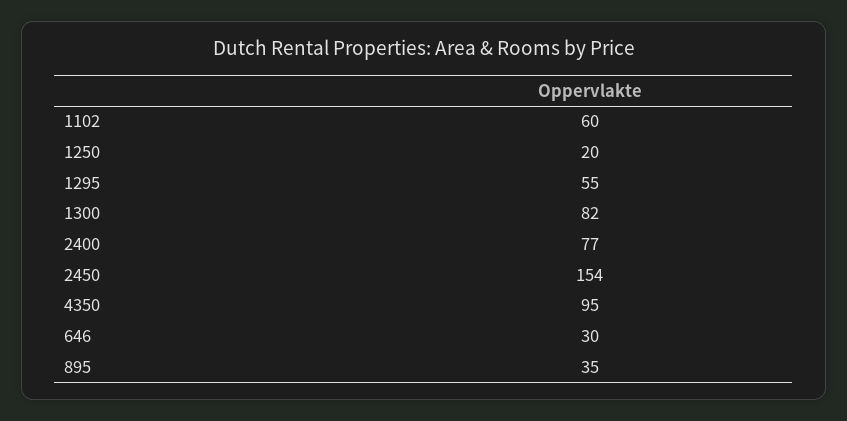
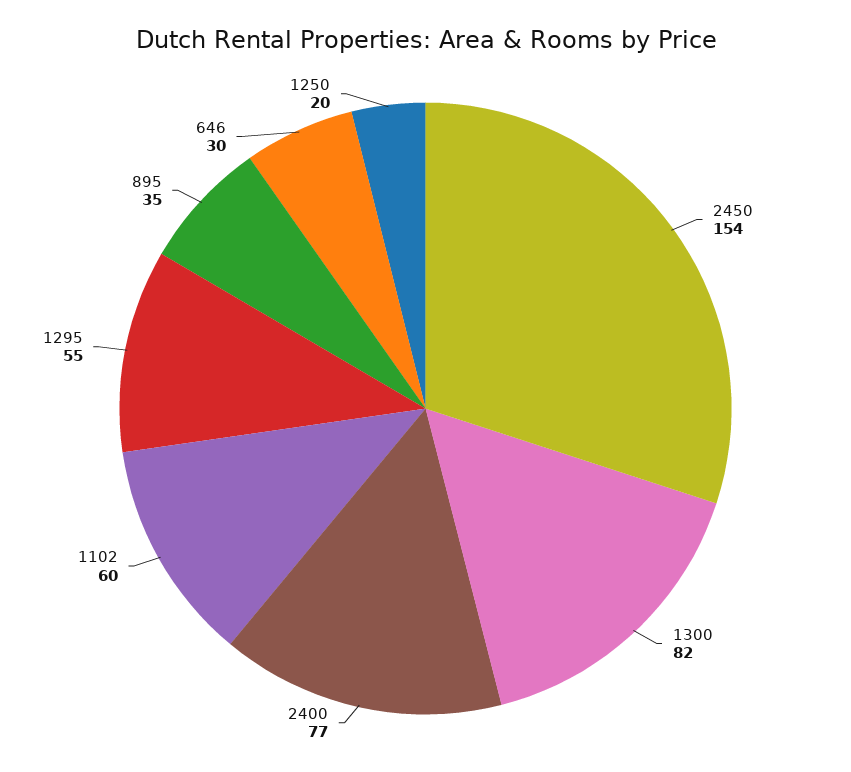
4350: 95 -> none

